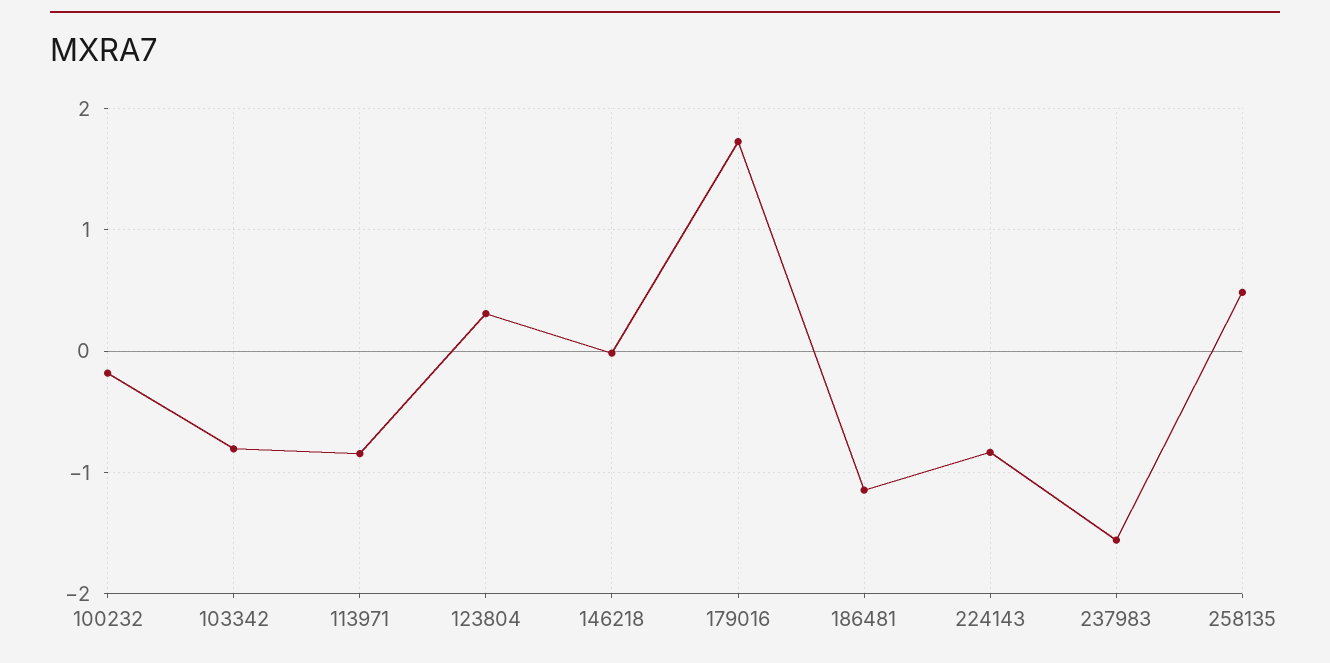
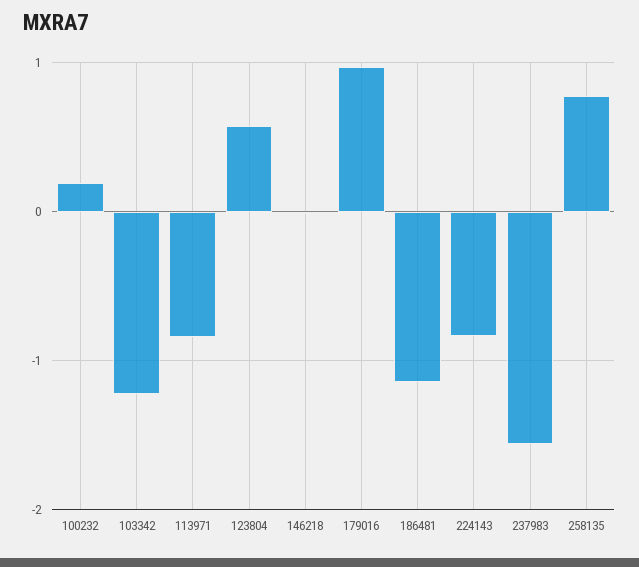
100232: -0.2 -> 0.2
103342: -0.8 -> -1.2
123804: 0.3 -> 0.6
179016: 1.7 -> 1
258135: 0.5 -> 0.8

